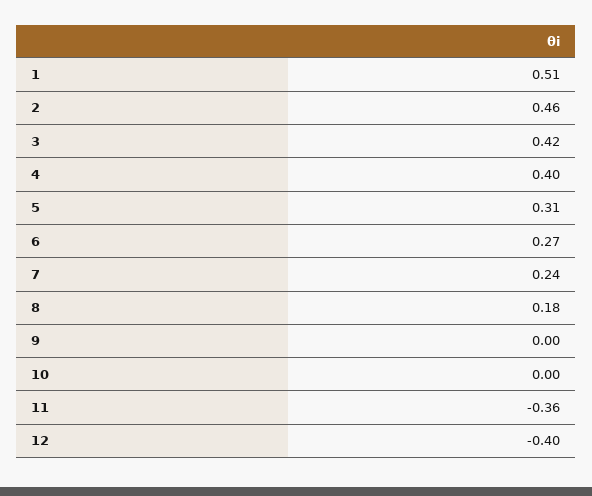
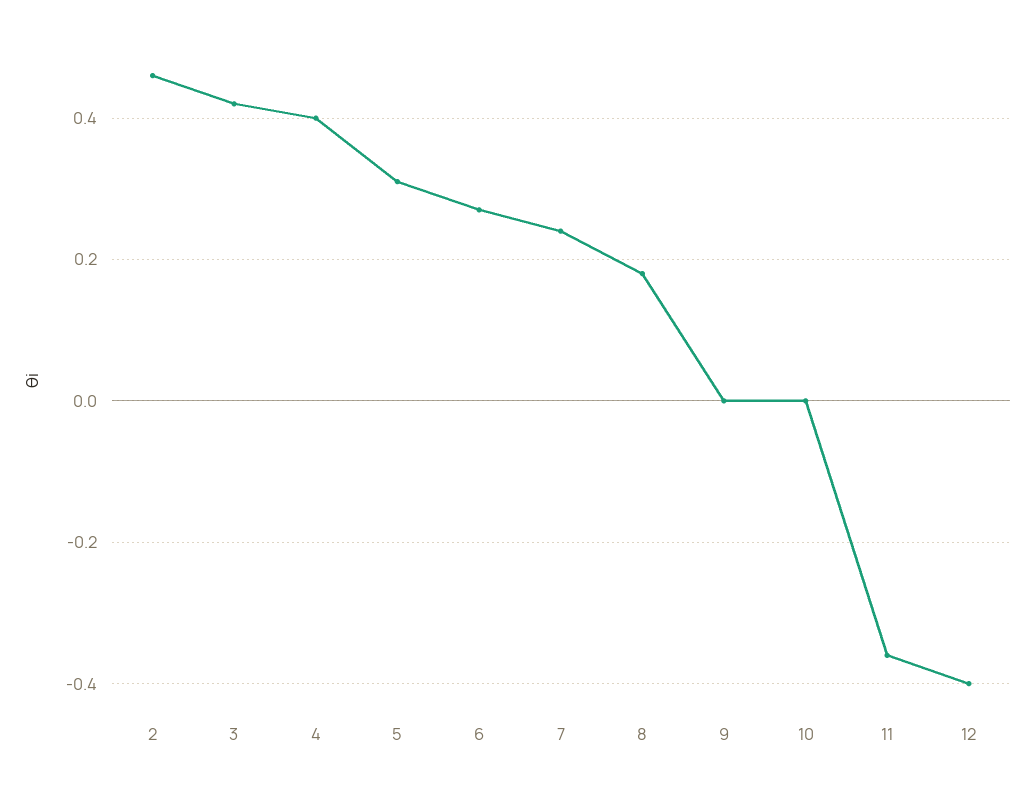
1: 0.51 -> none

